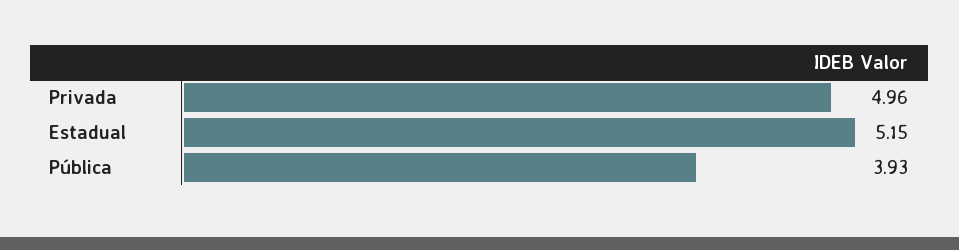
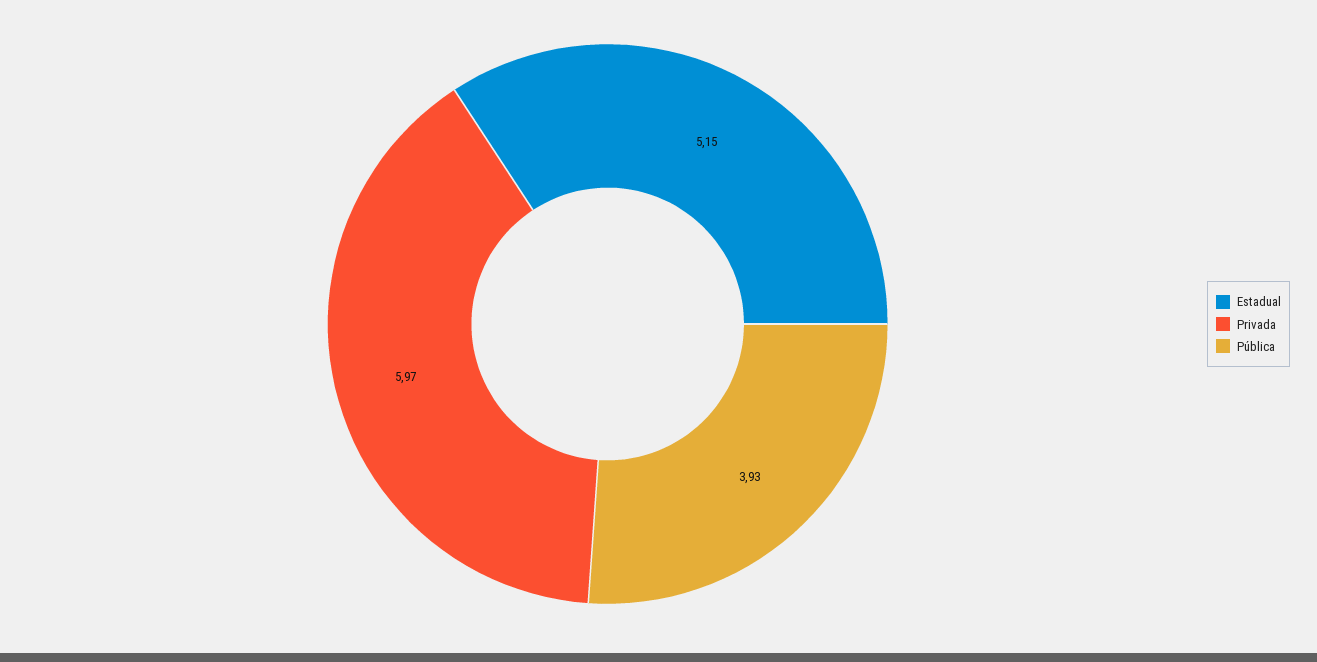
Privada: 4.96 -> 5.97

